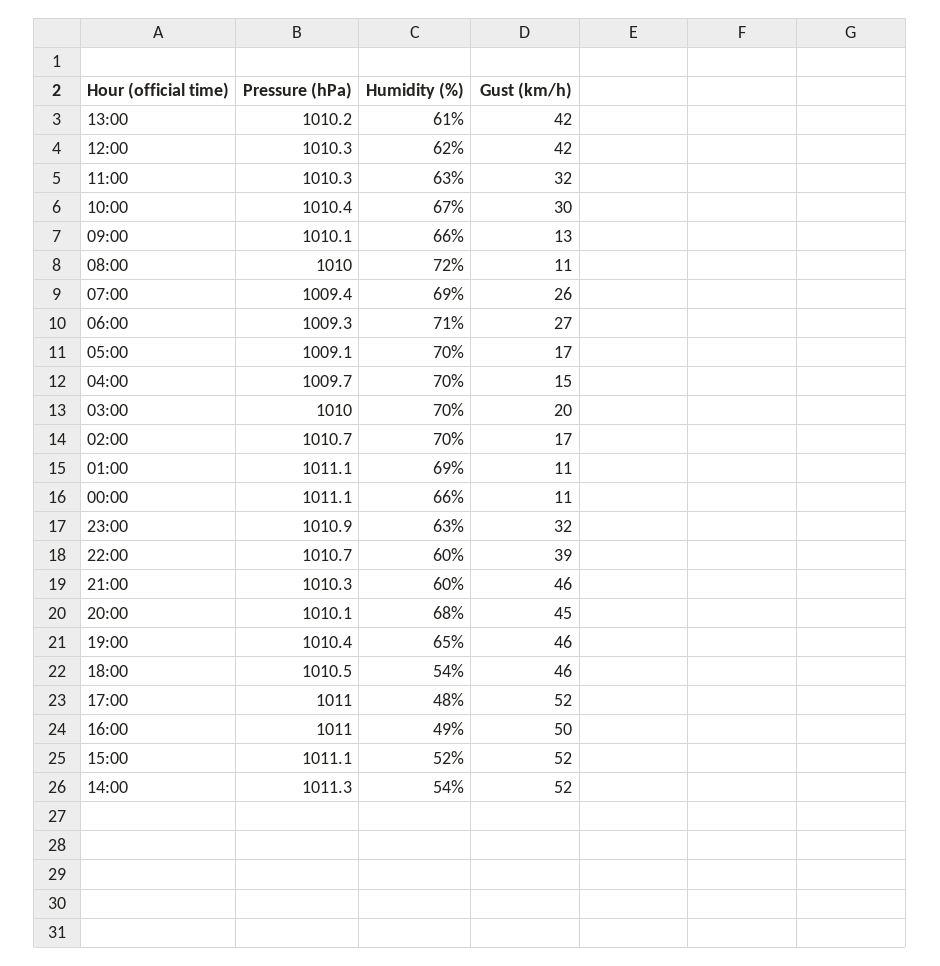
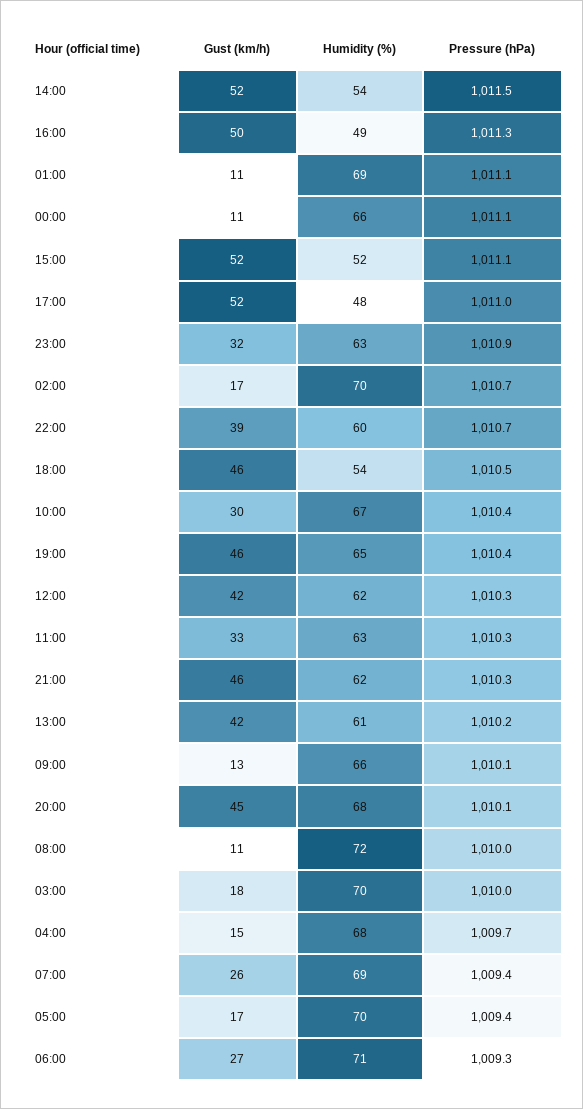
Gust (km/h), 11:00: 32 -> 33
Pressure (hPa), 05:00: 1009.1 -> 1009.4
Humidity (%), 04:00: 70 -> 68
Gust (km/h), 03:00: 20 -> 18
Humidity (%), 21:00: 60 -> 62
Pressure (hPa), 16:00: 1011 -> 1011.3
Pressure (hPa), 14:00: 1011.3 -> 1011.5

